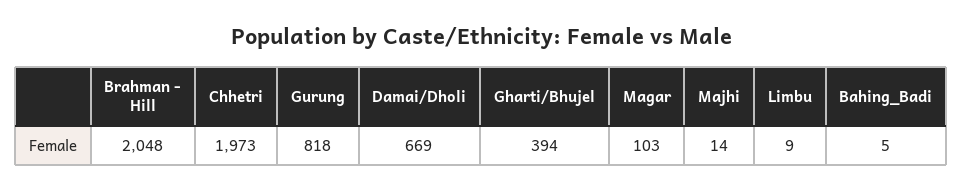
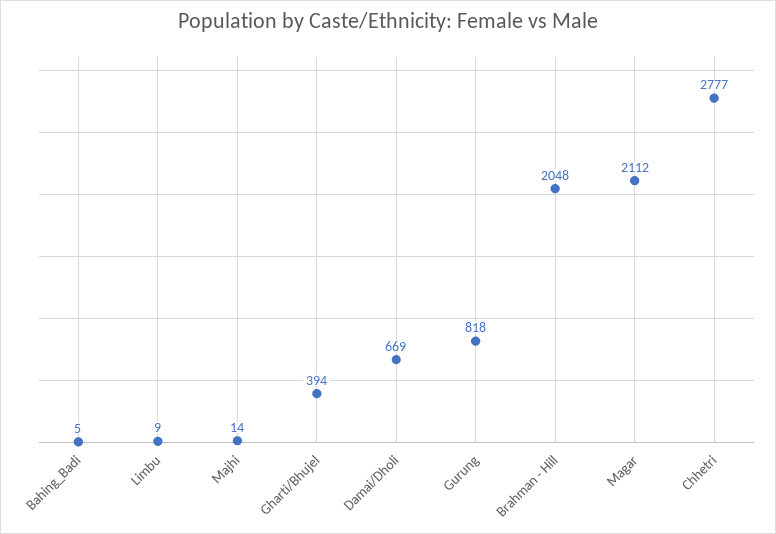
Chhetri: 1973 -> 2777
Magar: 103 -> 2112

